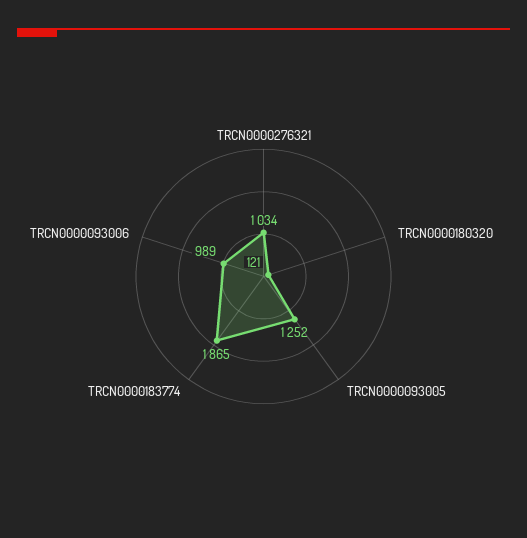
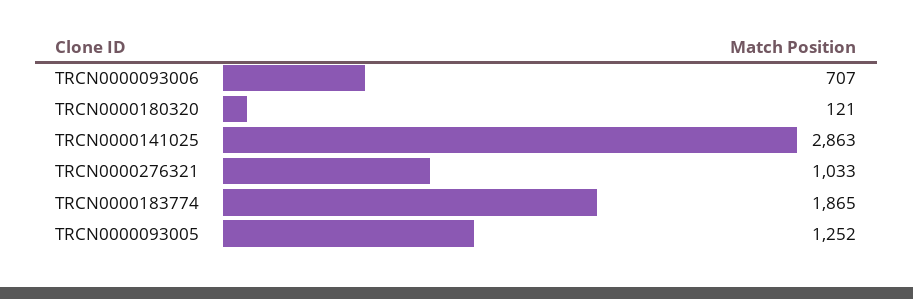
TRCN0000276321: 1034 -> 1033
TRCN0000093006: 989 -> 707
TRCN0000141025: none -> 2863

